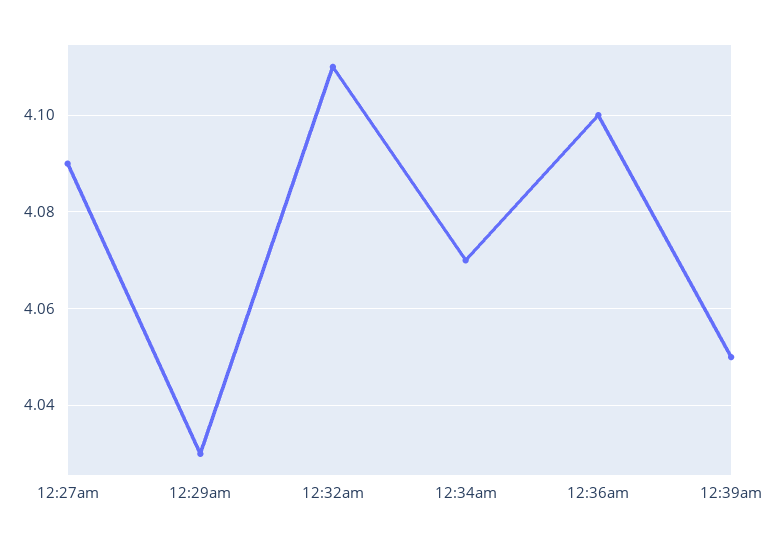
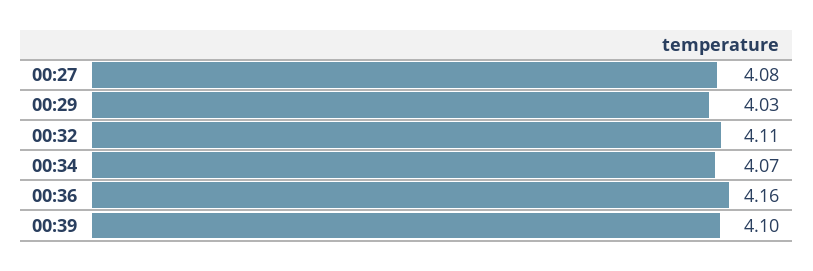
12:27am: 4.09 -> 4.08
12:36am: 4.1 -> 4.16
12:39am: 4.05 -> 4.1

